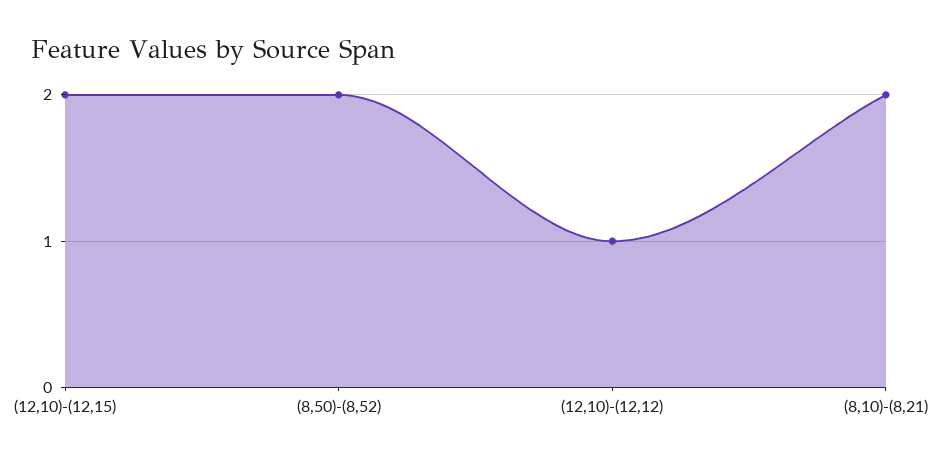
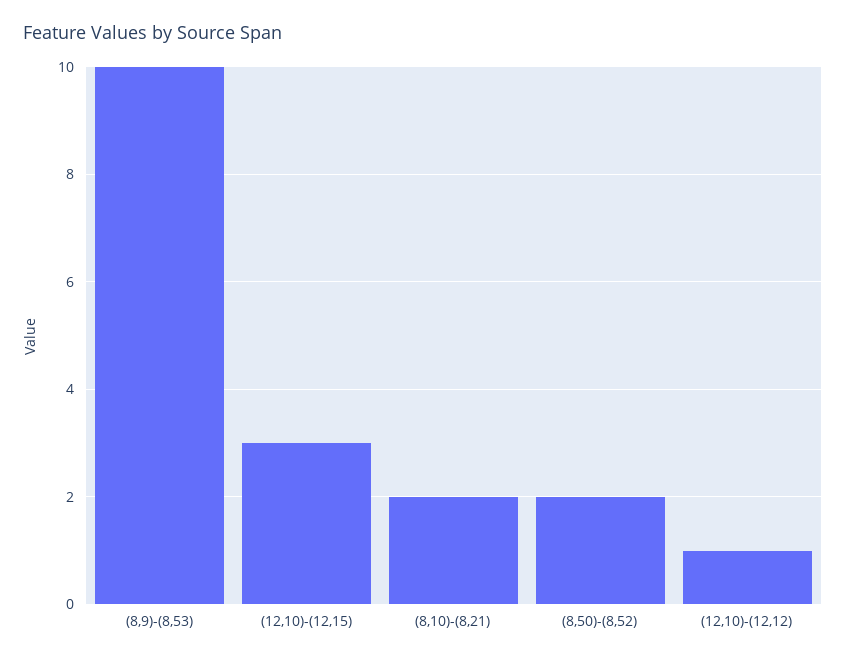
(12,10)-(12,15): 2 -> 3
(8,9)-(8,53): none -> 10

